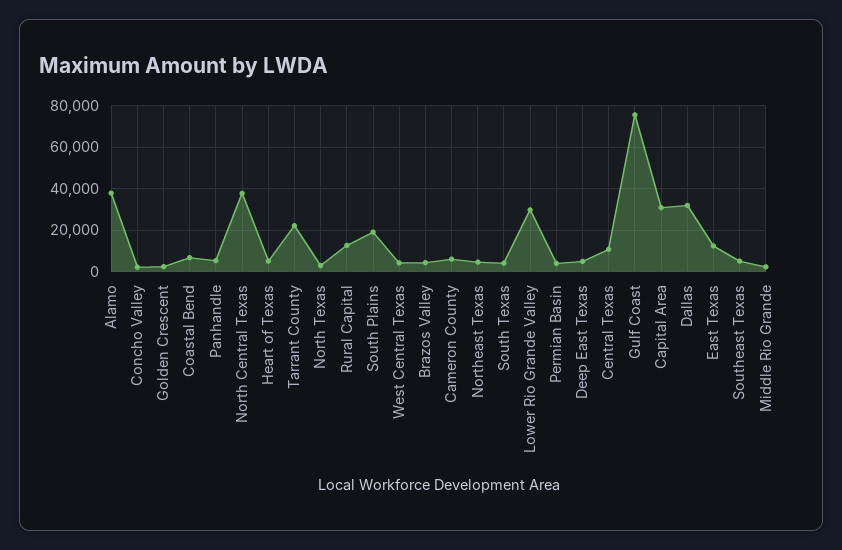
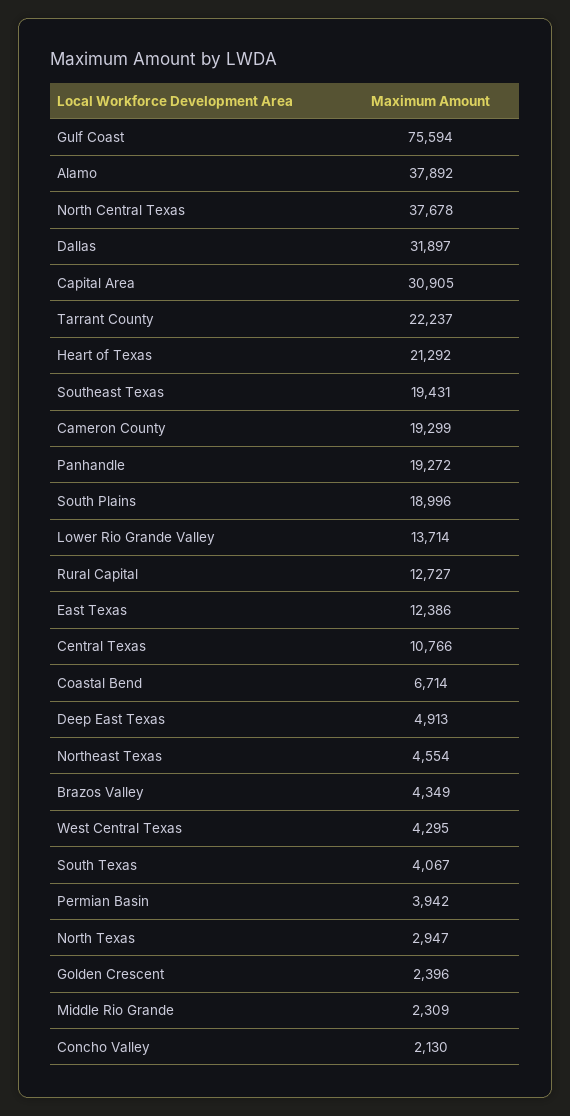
Panhandle: 5000 -> 19272
Heart of Texas: 5000 -> 21292
Cameron County: 5000 -> 19299
Lower Rio Grande Valley: 30000 -> 13714
Southeast Texas: 5000 -> 19431

